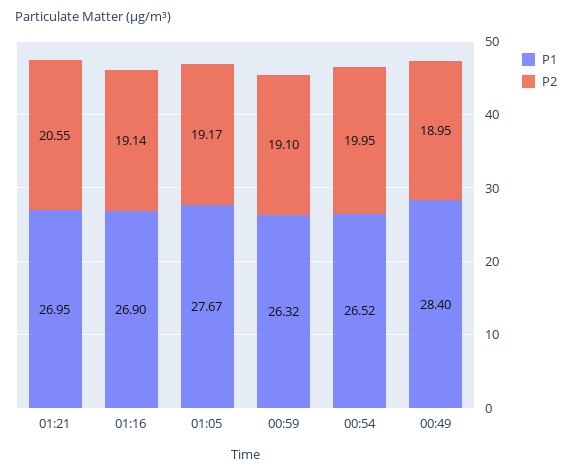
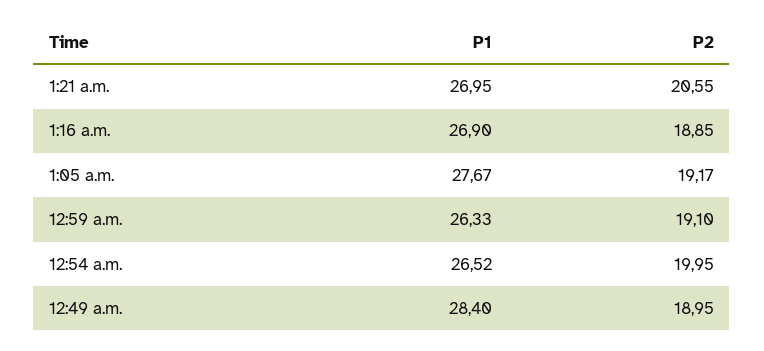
P2, 01:16: 19.14 -> 18.85
P1, 00:59: 26.32 -> 26.33

